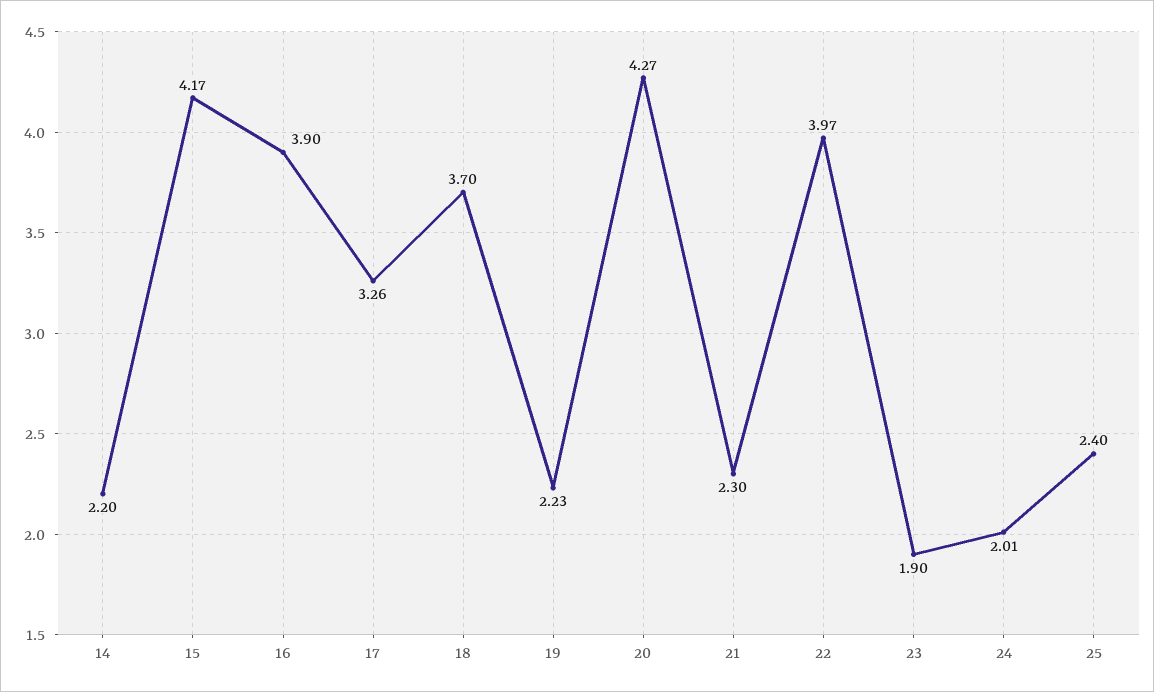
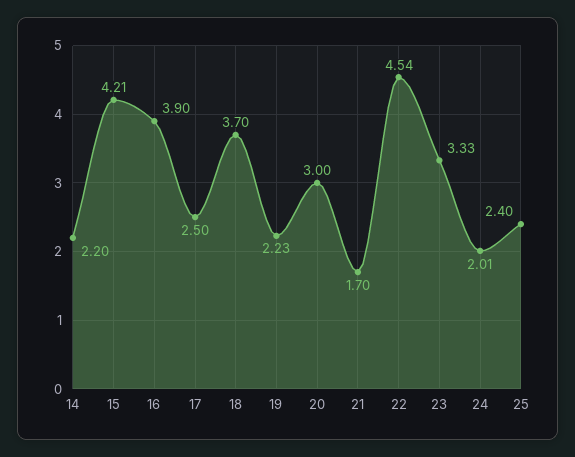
15: 4.17 -> 4.21
17: 3.26 -> 2.5
20: 4.27 -> 3
21: 2.3 -> 1.7
22: 3.97 -> 4.54
23: 1.9 -> 3.33

